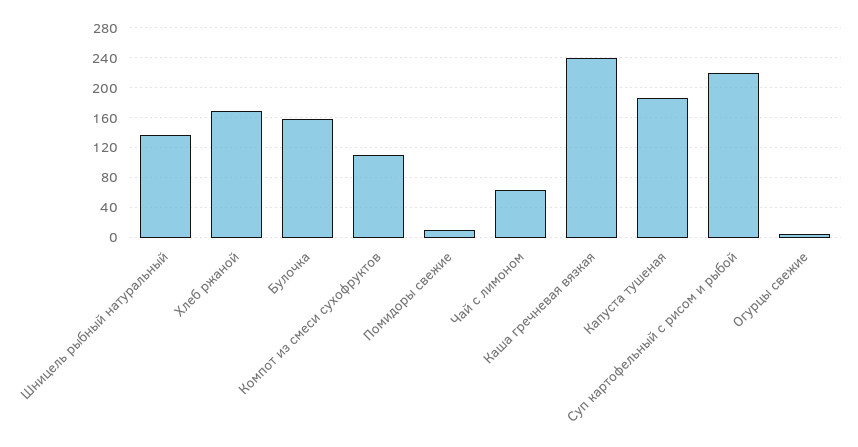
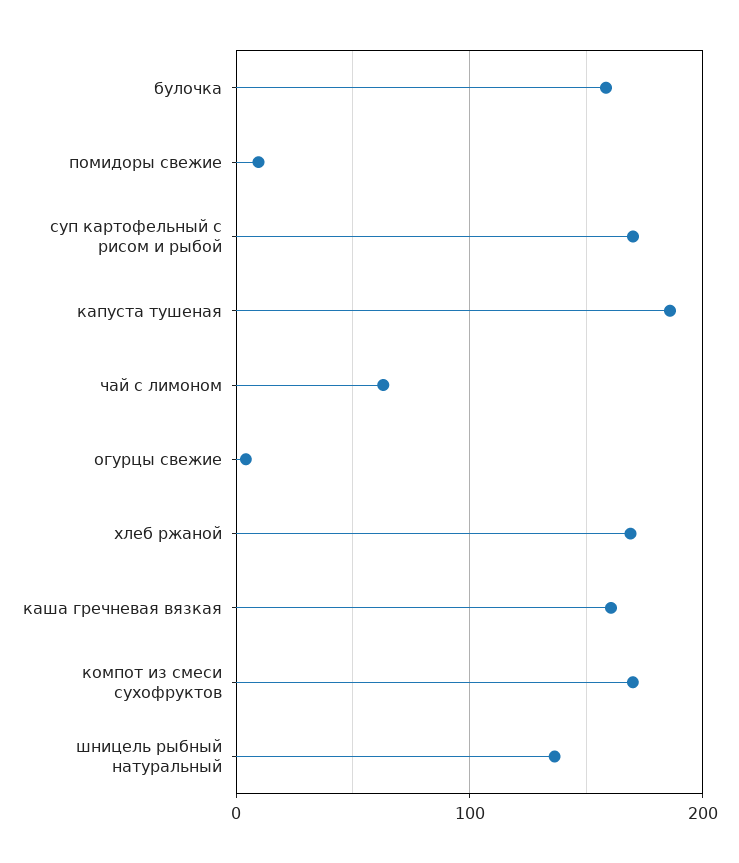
Компот из смеси сухофруктов: 110 -> 170
Каша гречневая вязкая: 240 -> 160
Суп картофельный с рисом и рыбой: 220 -> 170

